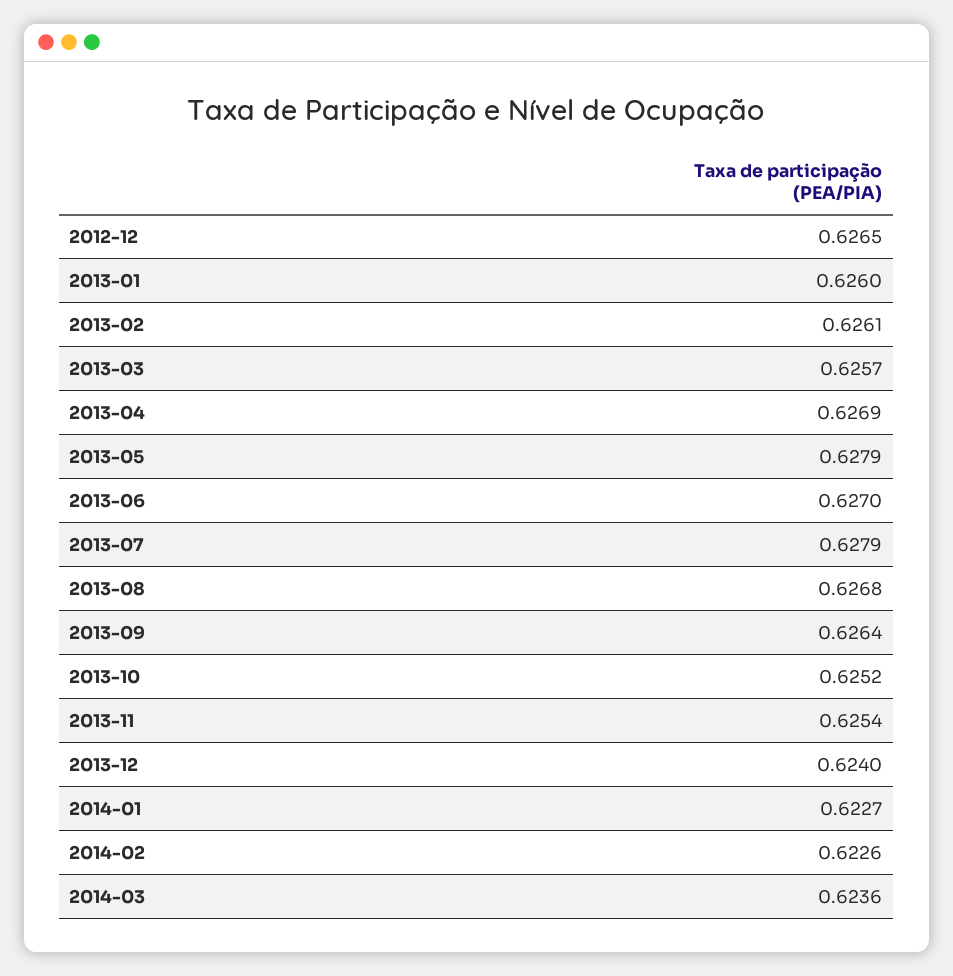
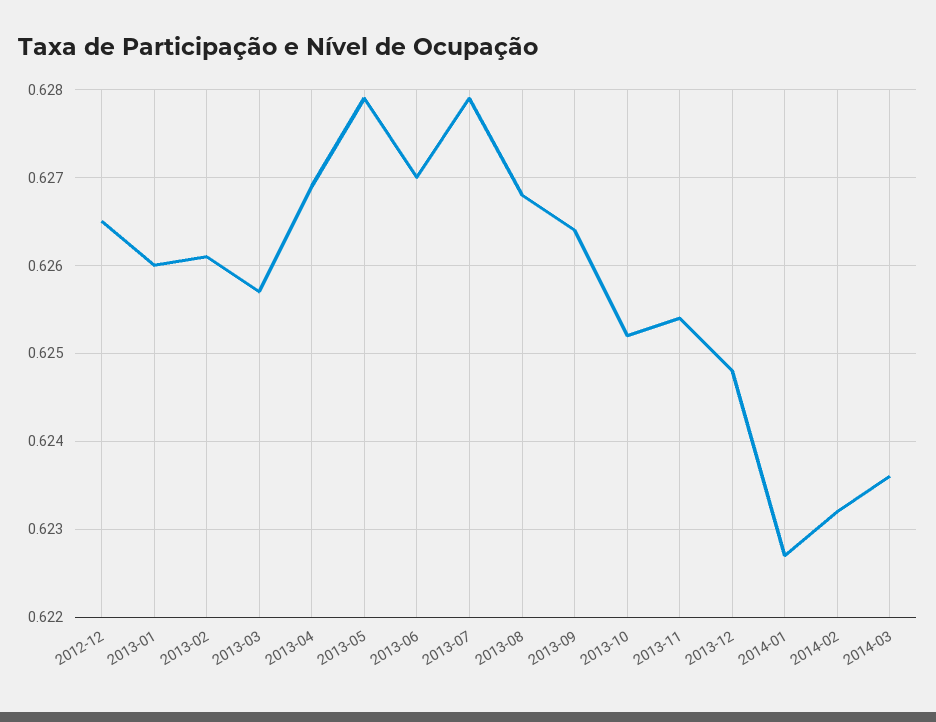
2013-12: 0.624 -> 0.6248
2014-02: 0.6226 -> 0.6232

